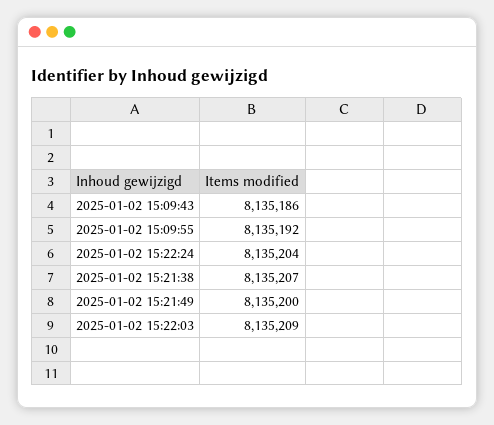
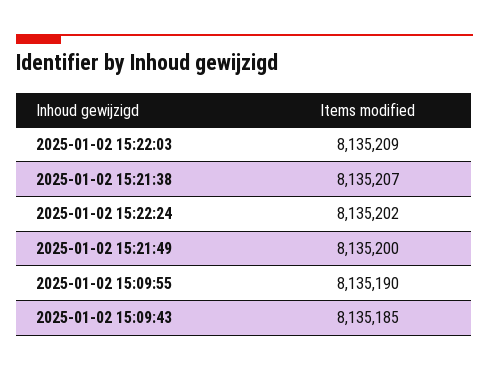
2025-01-02 15:09:43: 8135186 -> 8135185
2025-01-02 15:09:55: 8135192 -> 8135190
2025-01-02 15:22:24: 8135204 -> 8135202

